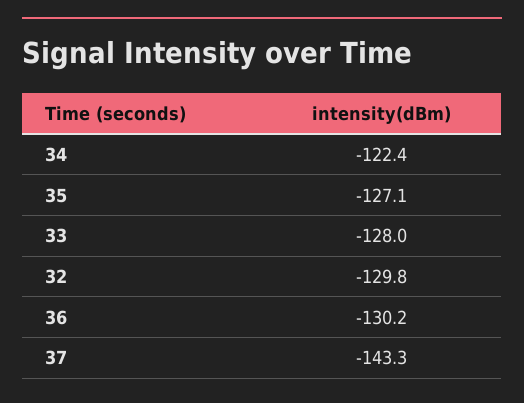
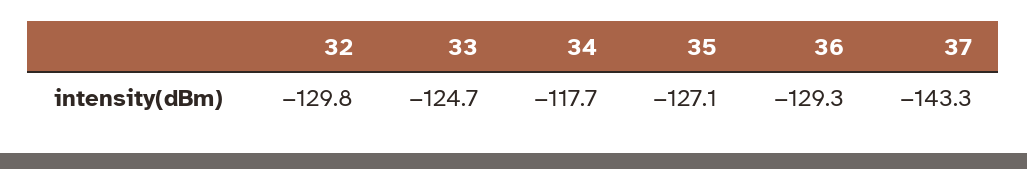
34: -122.4 -> -117.7
33: -128 -> -124.7
36: -130.2 -> -129.3

